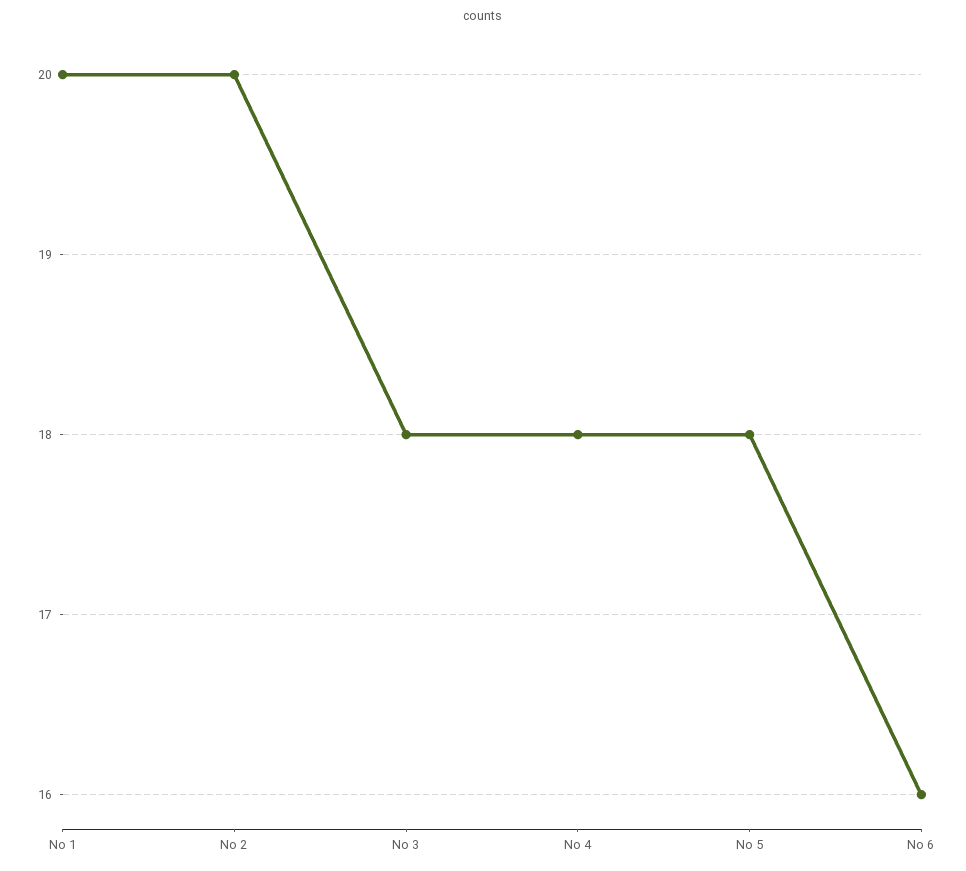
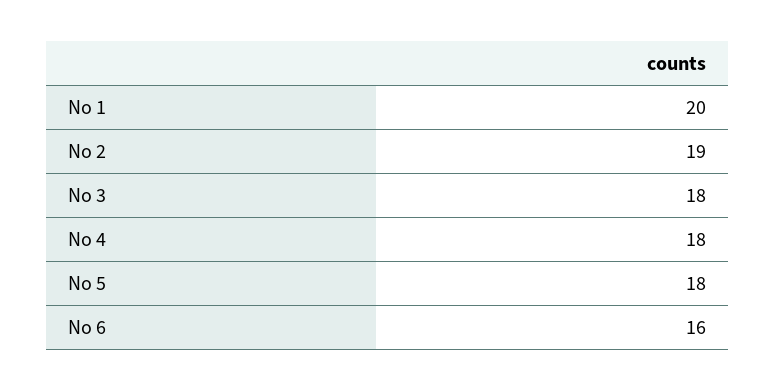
No 2: 20 -> 19

